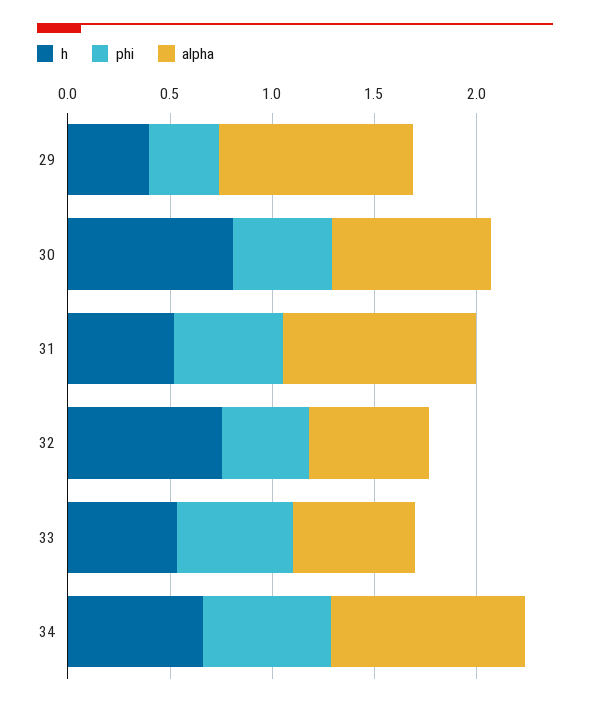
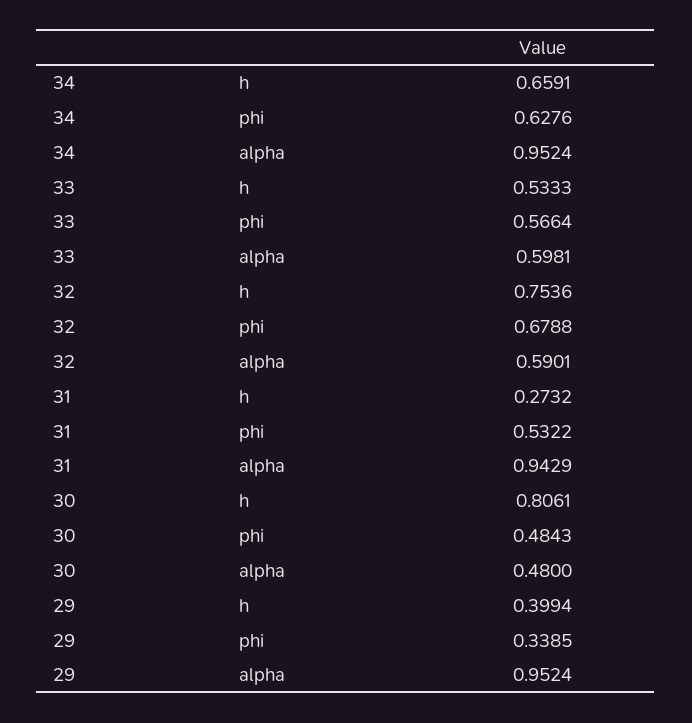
alpha, 30: 0.8 -> 0.48
h, 31: 0.5 -> 0.2732
phi, 32: 0.4 -> 0.6788

